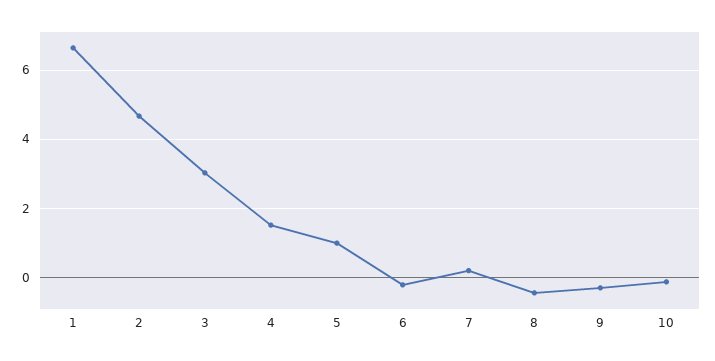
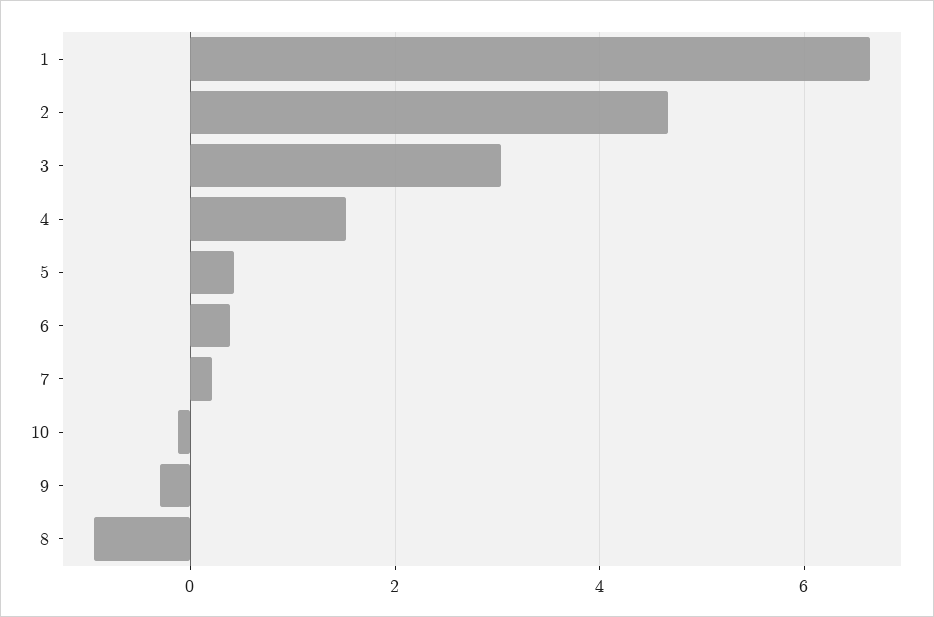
5: 1 -> 0.4
6: -0.2 -> 0.4
8: -0.4 -> -1

